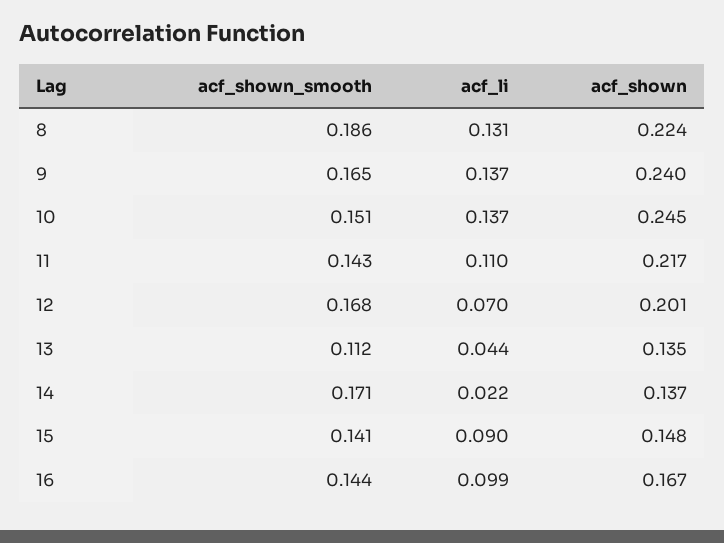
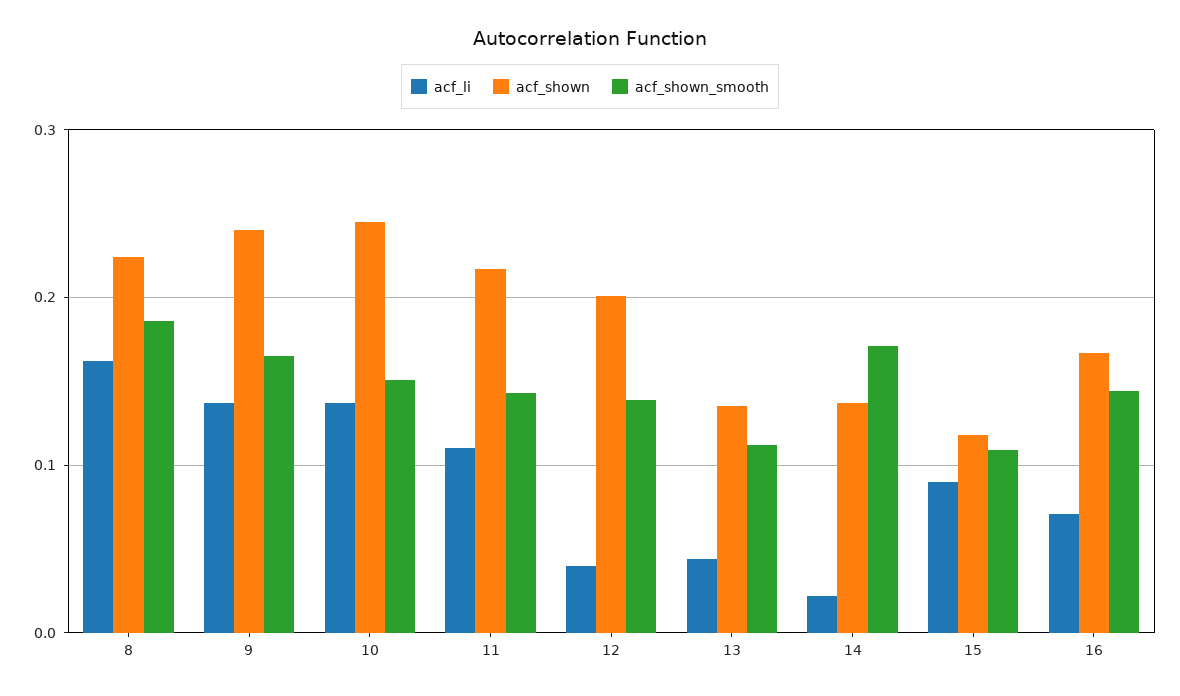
acf_li, 8: 0.131 -> 0.16
acf_shown_smooth, 12: 0.168 -> 0.14
acf_li, 12: 0.07 -> 0.04
acf_shown_smooth, 15: 0.141 -> 0.11
acf_shown, 15: 0.148 -> 0.12
acf_li, 16: 0.099 -> 0.07

